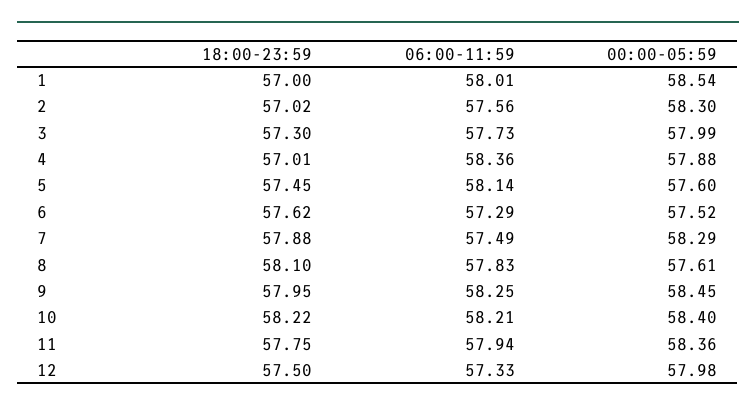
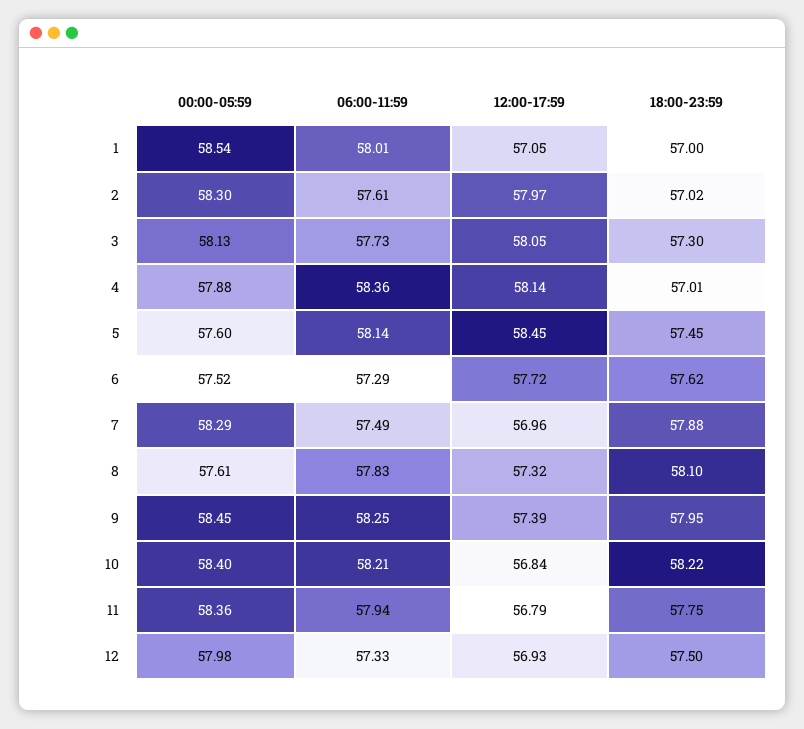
06:00-11:59, 2: 57.56 -> 57.61
00:00-05:59, 3: 57.99 -> 58.13
12:00-17:59, 1: none -> 57.05
12:00-17:59, 2: none -> 57.97
12:00-17:59, 3: none -> 58.05
12:00-17:59, 4: none -> 58.14
12:00-17:59, 5: none -> 58.45
12:00-17:59, 6: none -> 57.72
12:00-17:59, 7: none -> 56.96
12:00-17:59, 8: none -> 57.32
12:00-17:59, 9: none -> 57.39
12:00-17:59, 10: none -> 56.84
12:00-17:59, 11: none -> 56.79
12:00-17:59, 12: none -> 56.93

